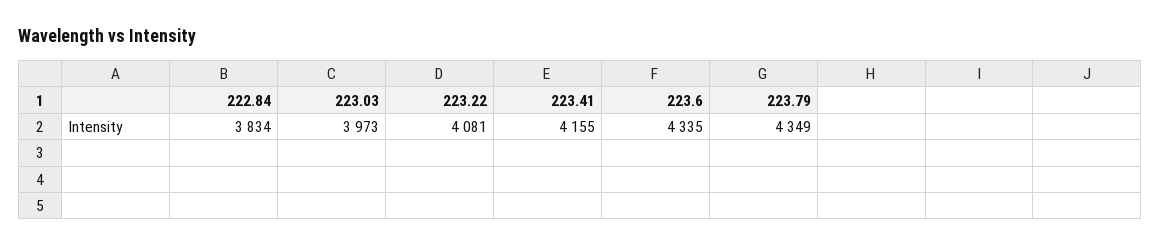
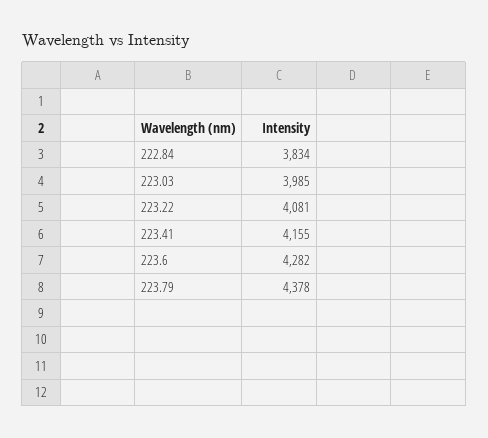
223.03: 3973 -> 3985
223.6: 4335 -> 4282
223.79: 4349 -> 4378

